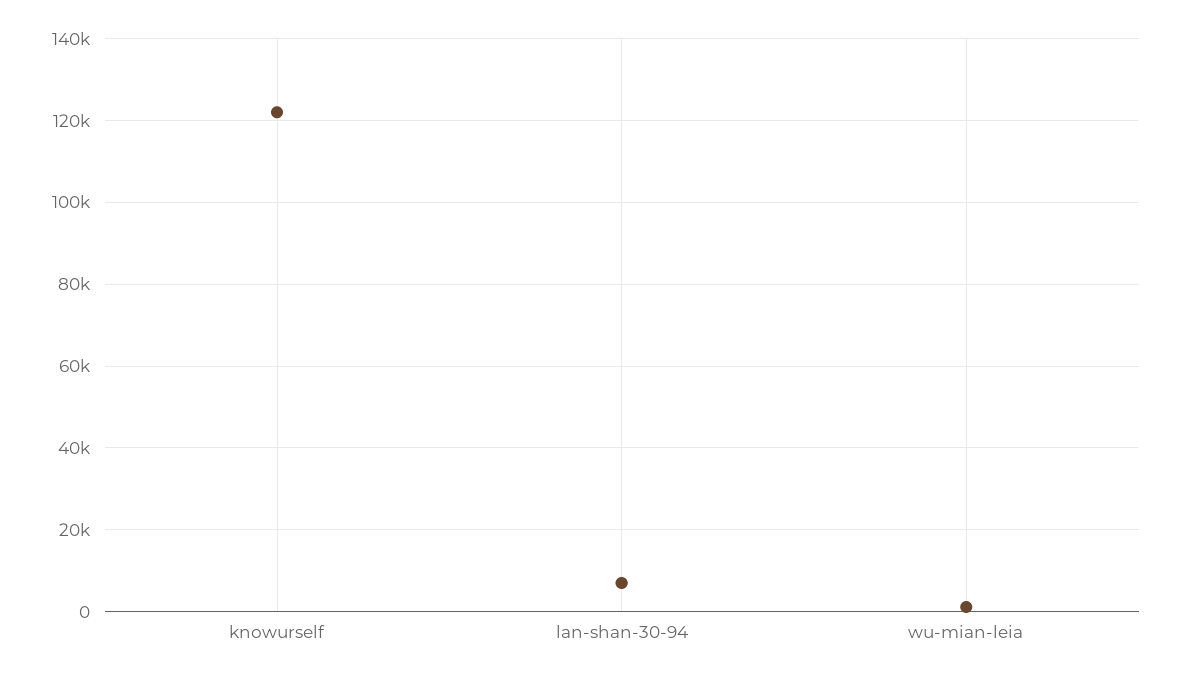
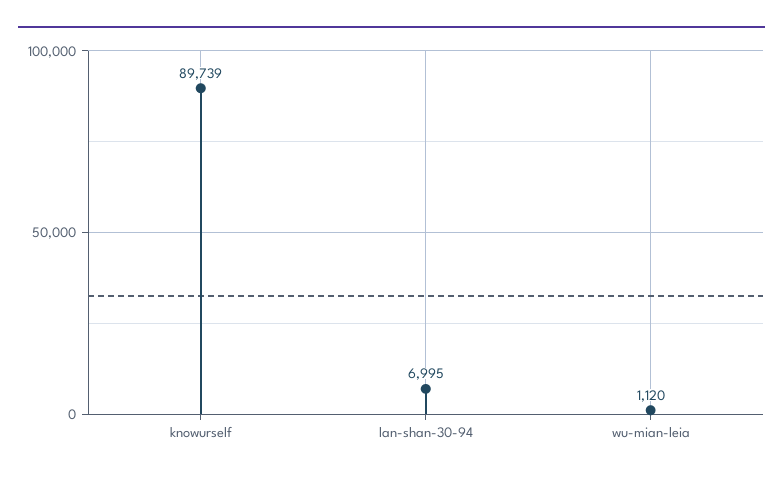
knowurself: 122000 -> 89739

